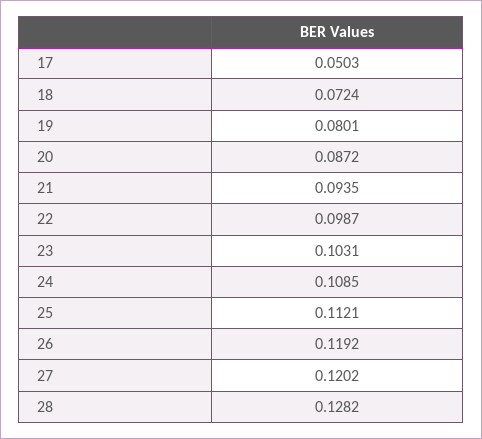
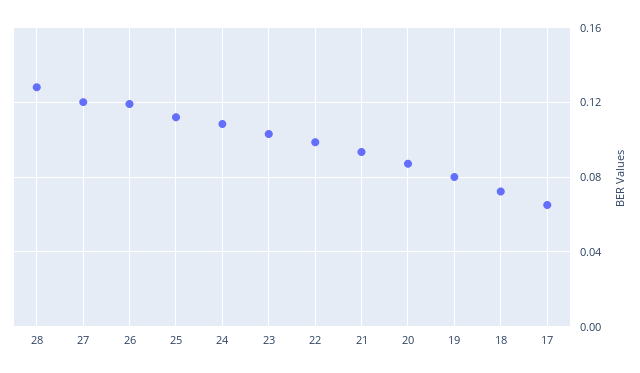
17: 0.0503 -> 0.065

